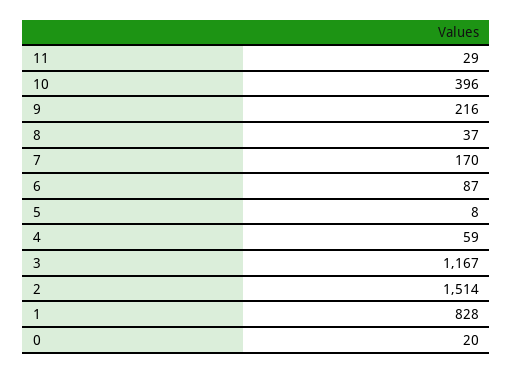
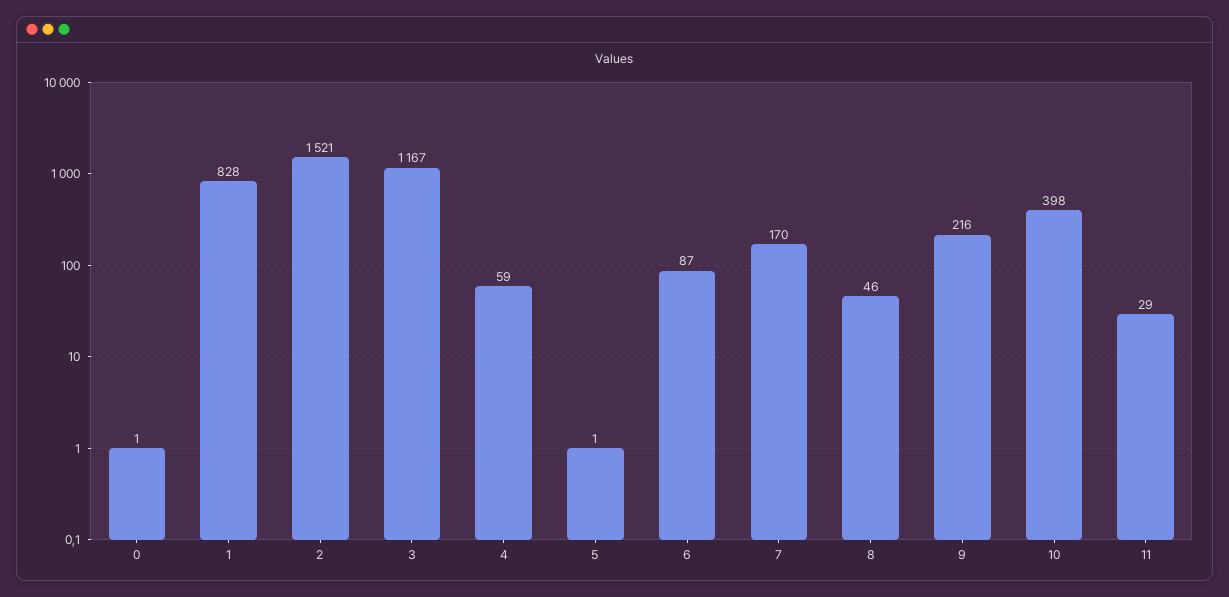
10: 396 -> 398
8: 37 -> 46
5: 8 -> 1
2: 1514 -> 1521
0: 20 -> 1

